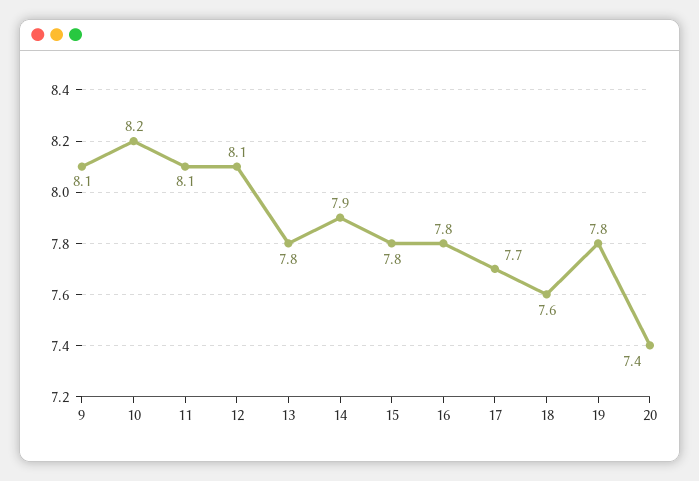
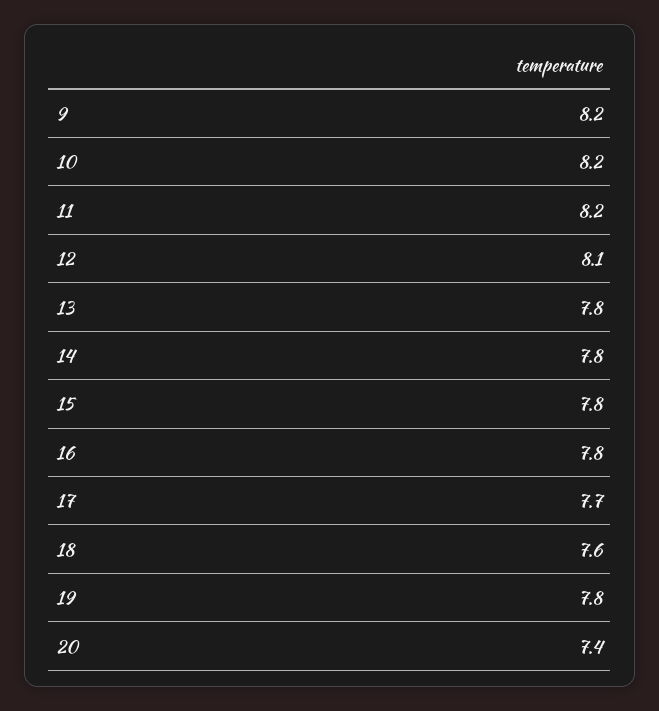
9: 8.1 -> 8.2
11: 8.1 -> 8.2
14: 7.9 -> 7.8

